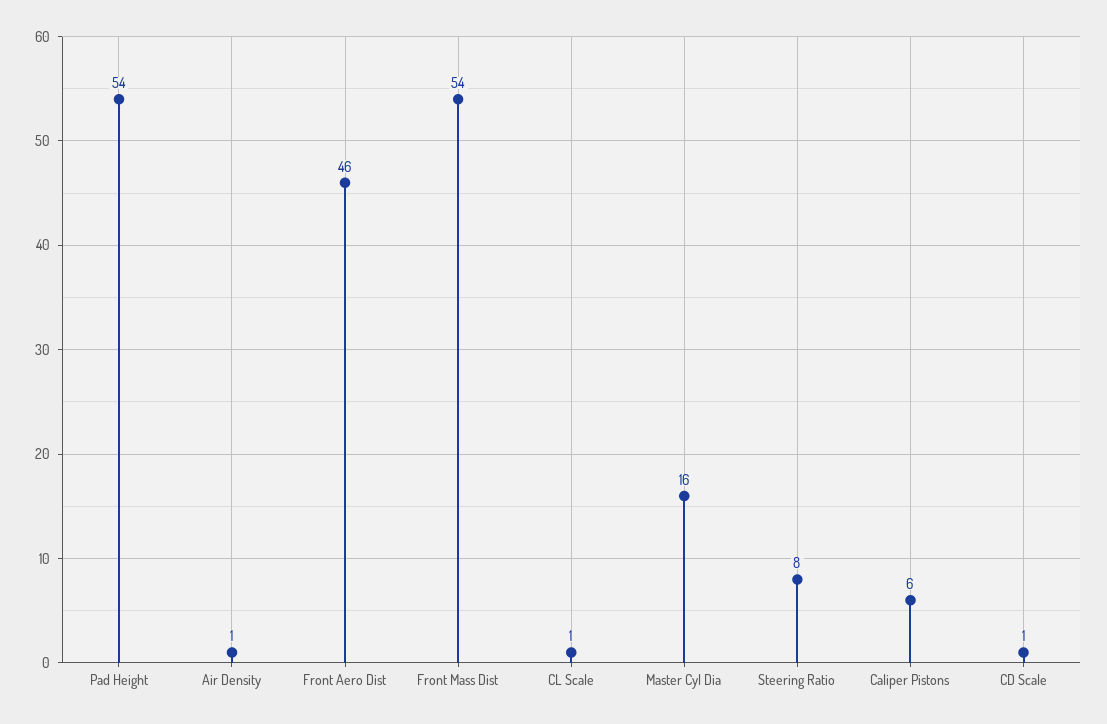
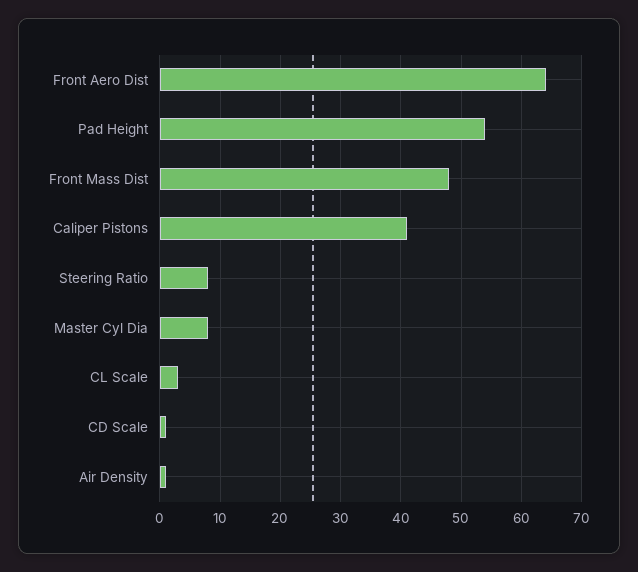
Front Aero Dist: 46 -> 64
Front Mass Dist: 54 -> 48
CL Scale: 1 -> 3
Master Cyl Dia: 16 -> 8
Caliper Pistons: 6 -> 41

